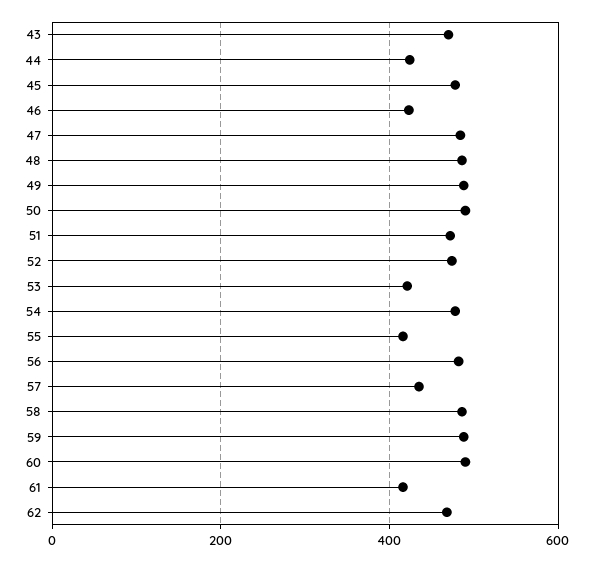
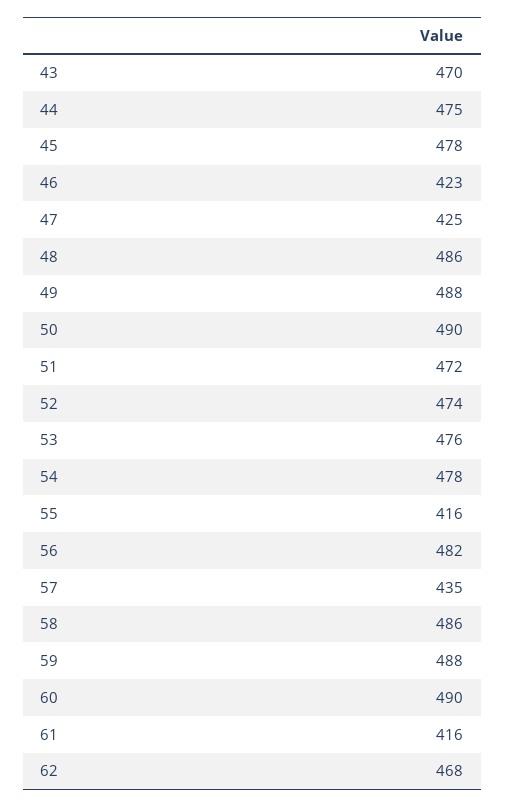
44: 420 -> 475
47: 480 -> 425
53: 420 -> 476

